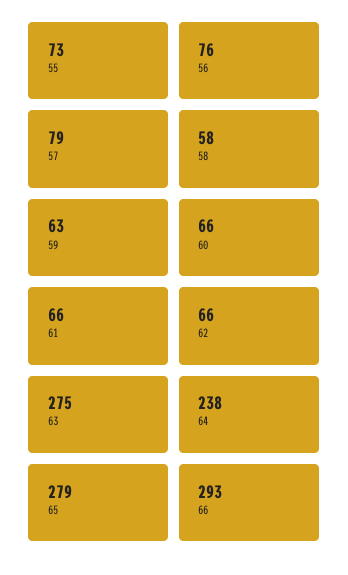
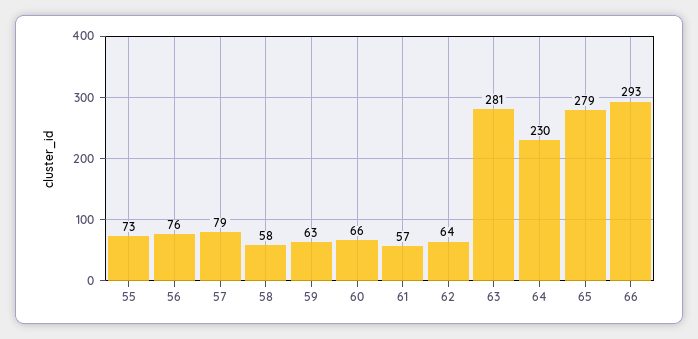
61: 66 -> 57
62: 66 -> 64
63: 275 -> 281
64: 238 -> 230

